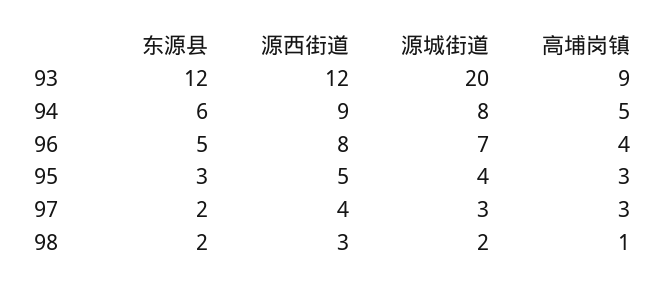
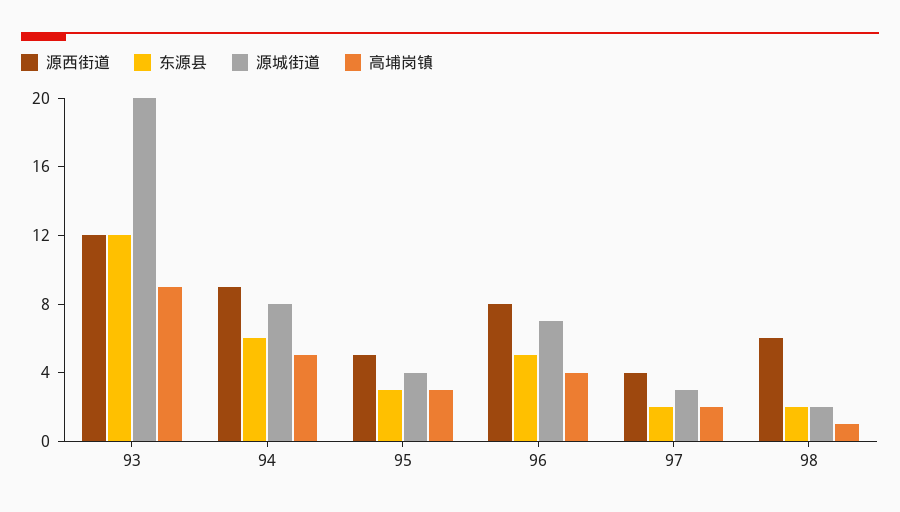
高埔岗镇, 97: 3 -> 2
源西街道, 98: 3 -> 6

